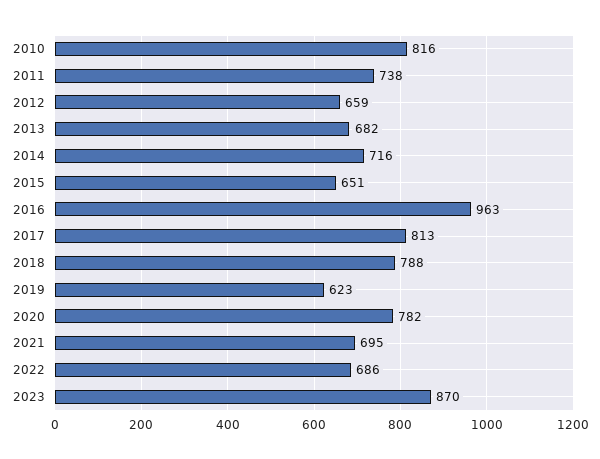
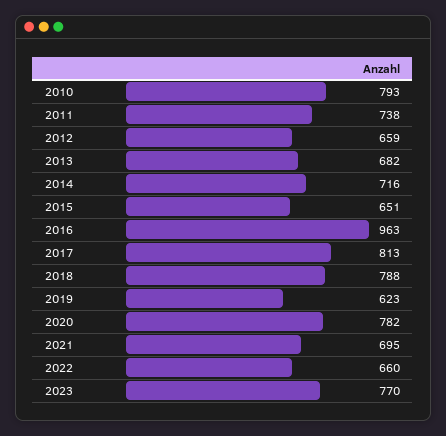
2010: 816 -> 793
2022: 686 -> 660
2023: 870 -> 770

